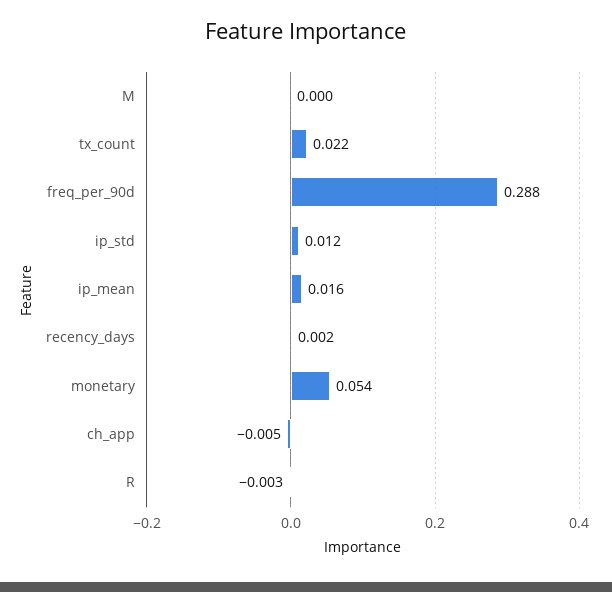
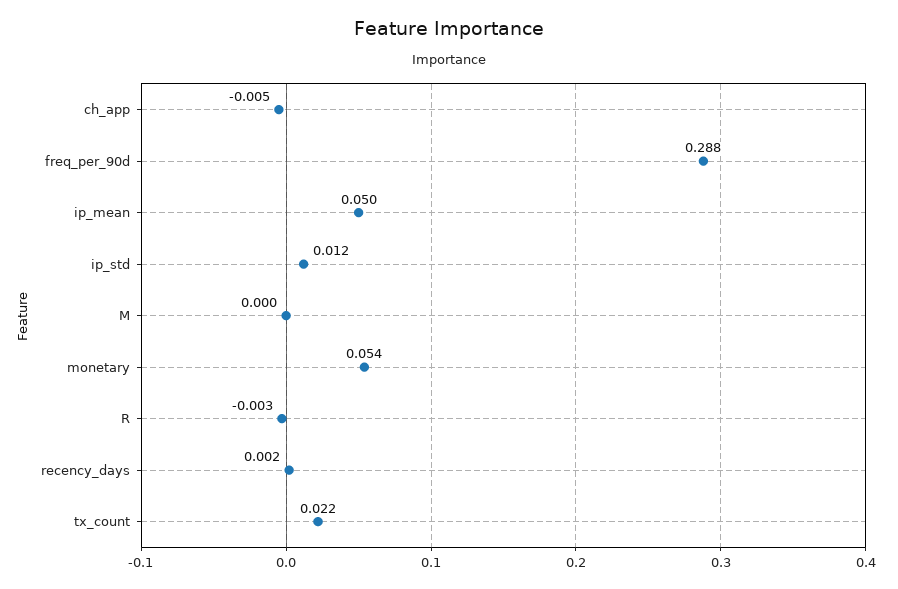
ip_mean: 0.016 -> 0.05

